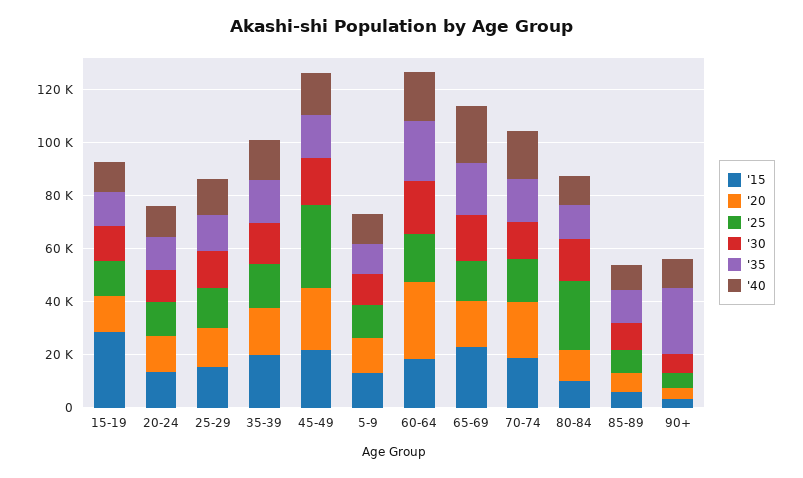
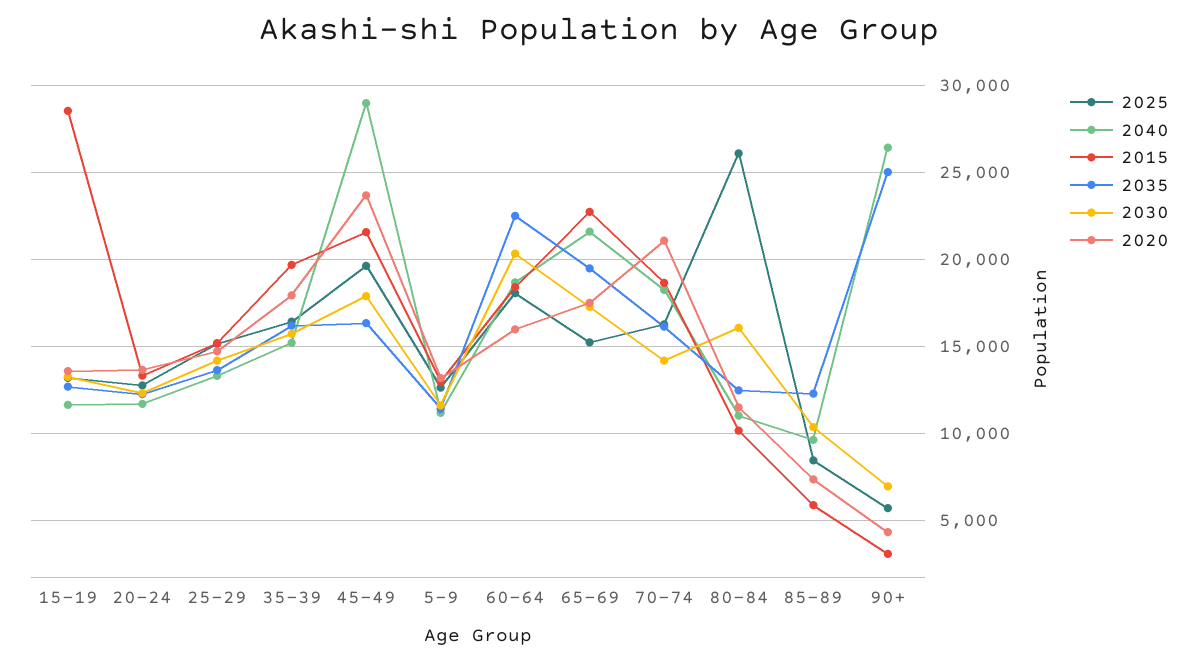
'25, 45-49: 30000 -> 19500
'40, 45-49: 15000 -> 29000
'20, 60-64: 30000 -> 16000
'40, 90+: 10000 -> 26500

